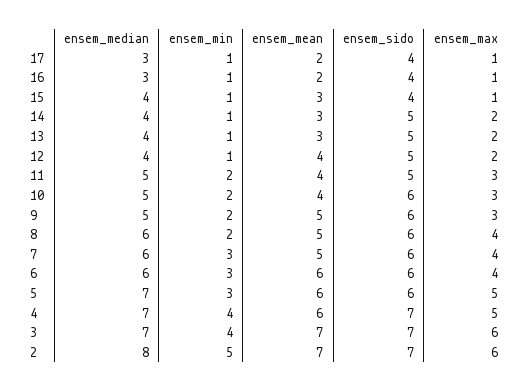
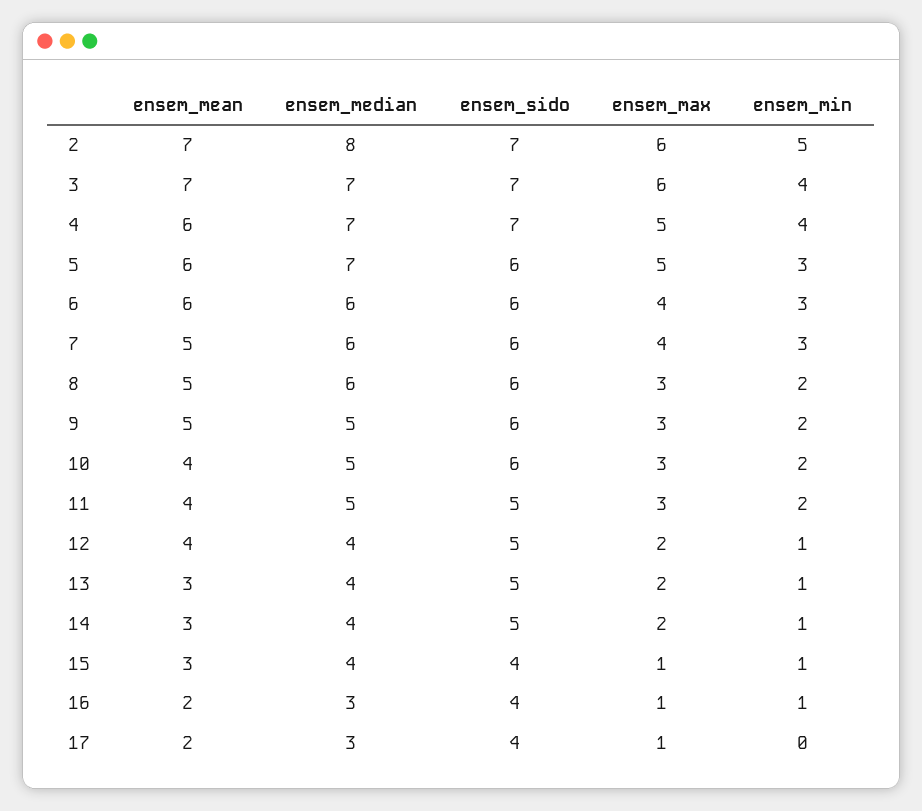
ensem_min, 17: 1 -> 0
ensem_max, 8: 4 -> 3

